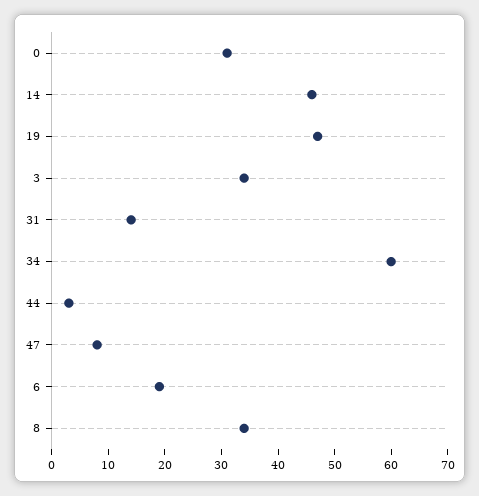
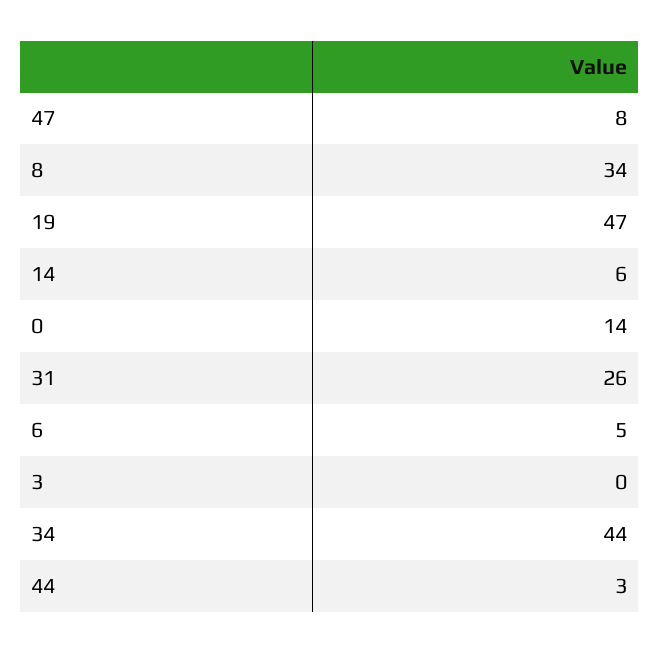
0: 30 -> 14
14: 45 -> 6
3: 35 -> 0
31: 15 -> 26
34: 60 -> 44
6: 20 -> 5

